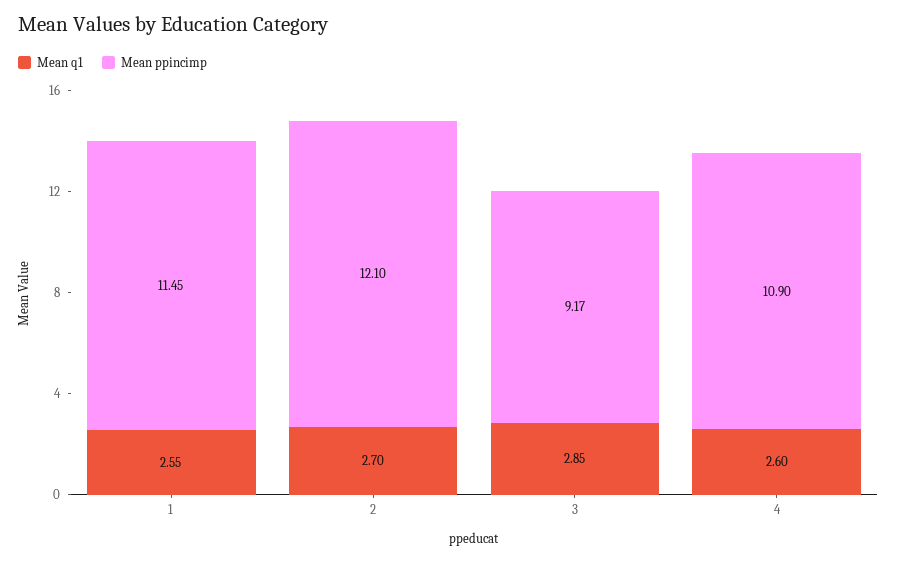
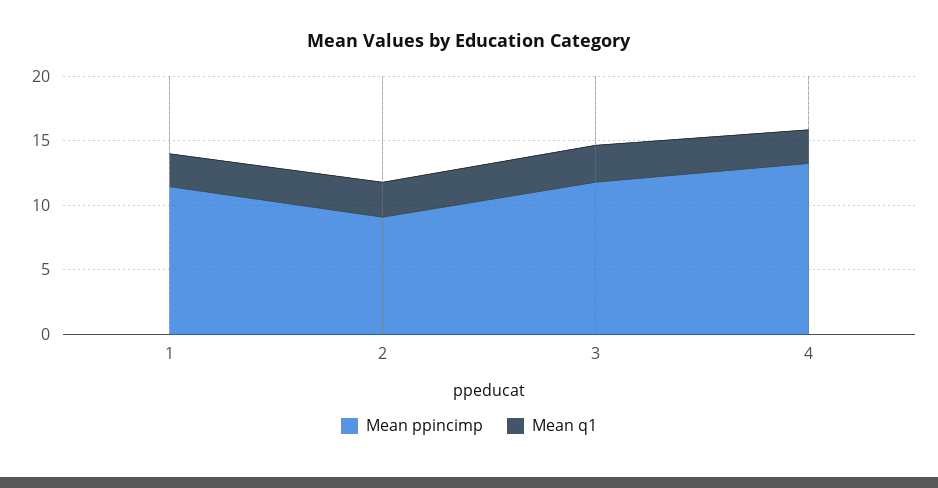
Mean ppincimp, 2: 12.1 -> 9
Mean ppincimp, 3: 9.17 -> 12
Mean ppincimp, 4: 10.9 -> 13

